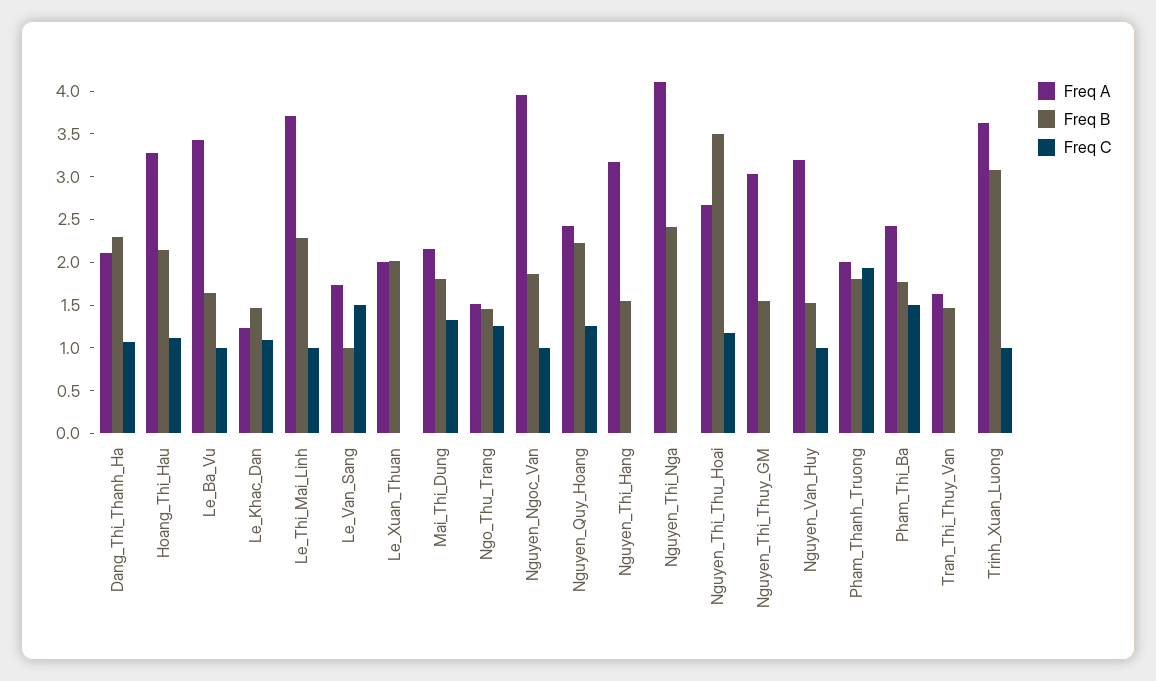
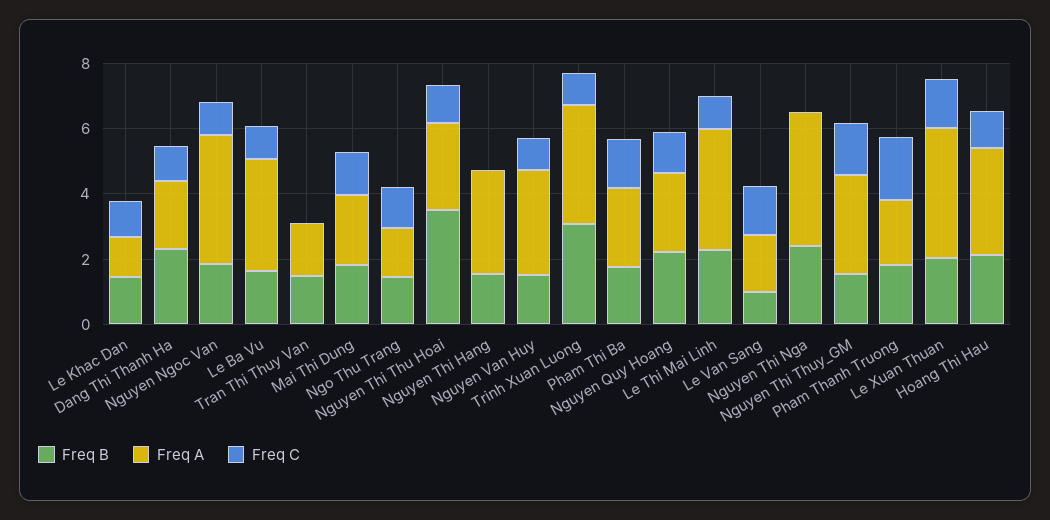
Freq A, Le_Xuan_Thuan: 2 -> 4
Freq C, Le_Xuan_Thuan: 0 -> 1.5
Freq C, Nguyen_Thi_Thuy_GM: 0 -> 1.5

